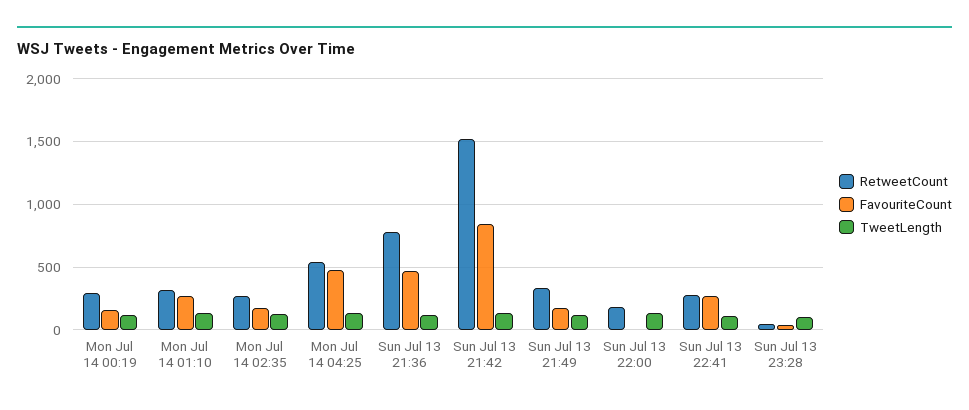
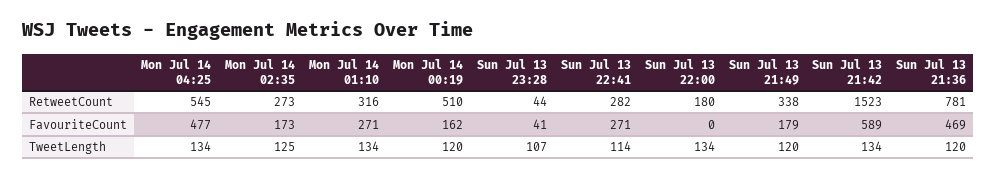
RetweetCount, Mon Jul 14 00:19: 300 -> 510
FavouriteCount, Sun Jul 13 21:42: 850 -> 589

